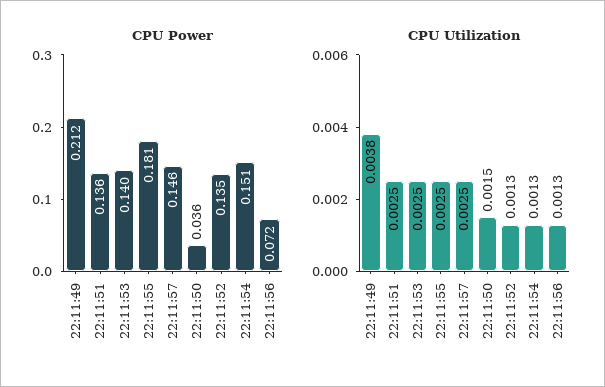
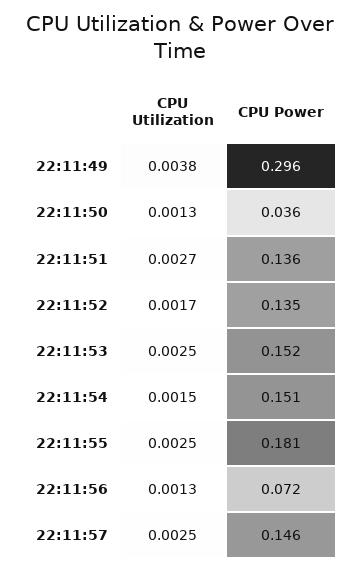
CPU Power, 22:11:49: 0.212 -> 0.296
CPU Power, 22:11:53: 0.14 -> 0.152
CPU Utilization, 22:11:51: 0.0025 -> 0.0027
CPU Utilization, 22:11:50: 0.0015 -> 0.0013
CPU Utilization, 22:11:52: 0.0013 -> 0.0017
CPU Utilization, 22:11:54: 0.0013 -> 0.0015

